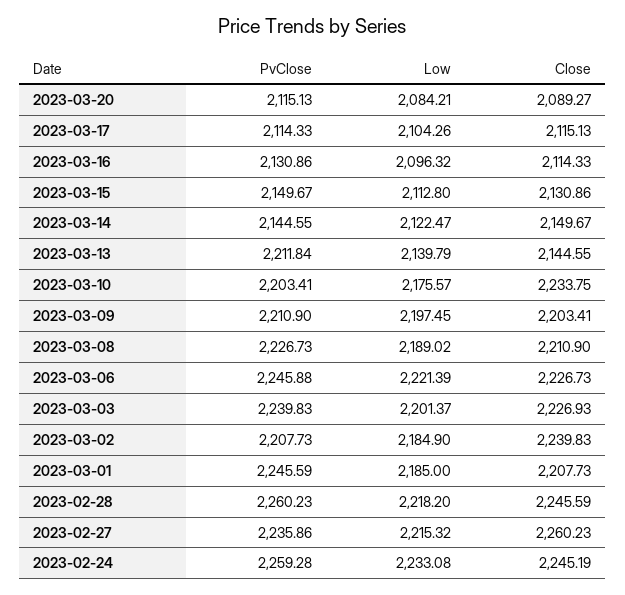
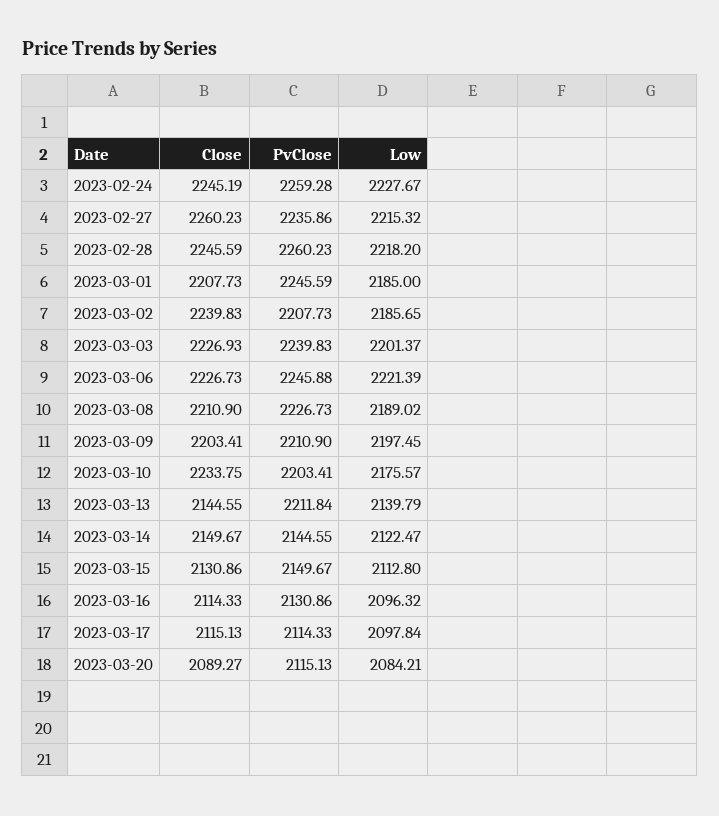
Low, 2023-03-17: 2104.26 -> 2097.84
Low, 2023-03-02: 2184.9 -> 2185.65
Low, 2023-02-24: 2233.08 -> 2227.67

